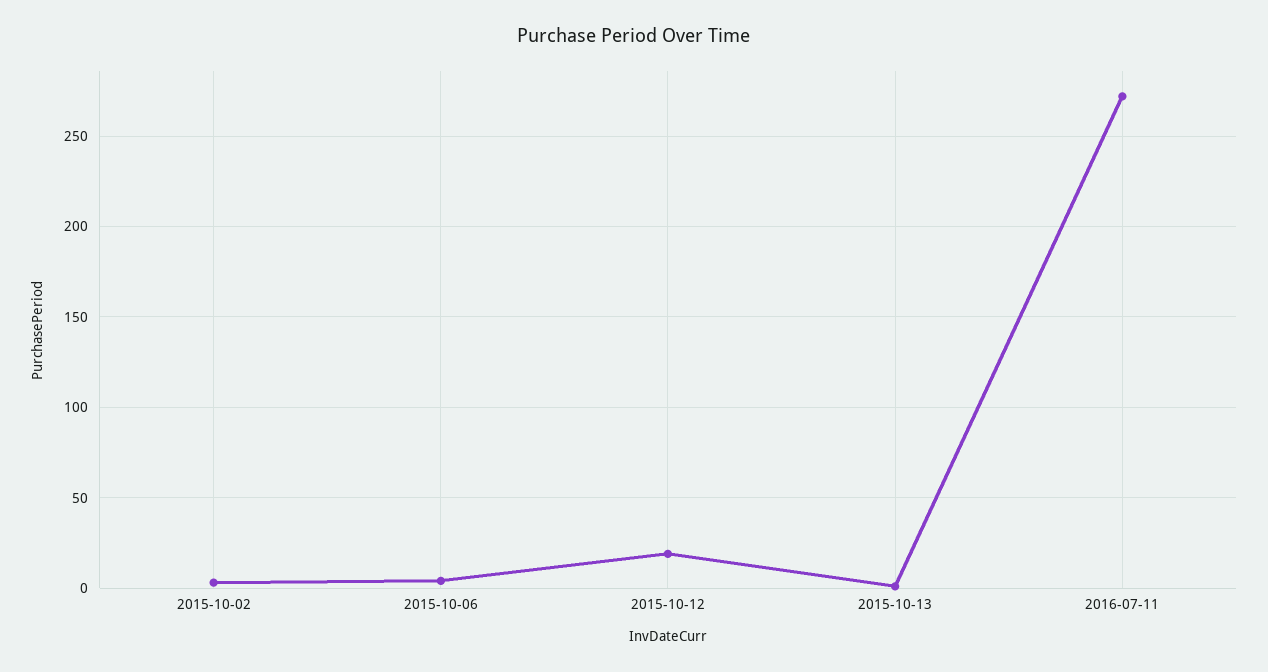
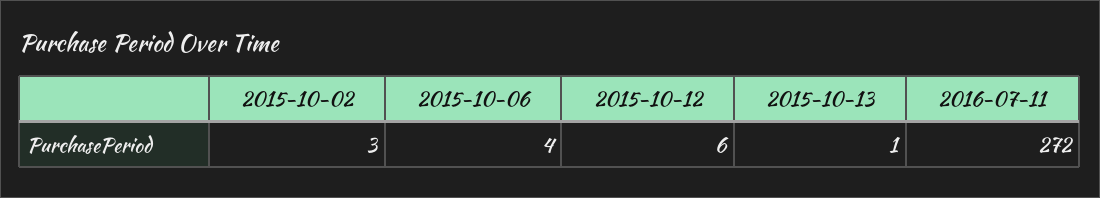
2015-10-12: 20 -> 6

